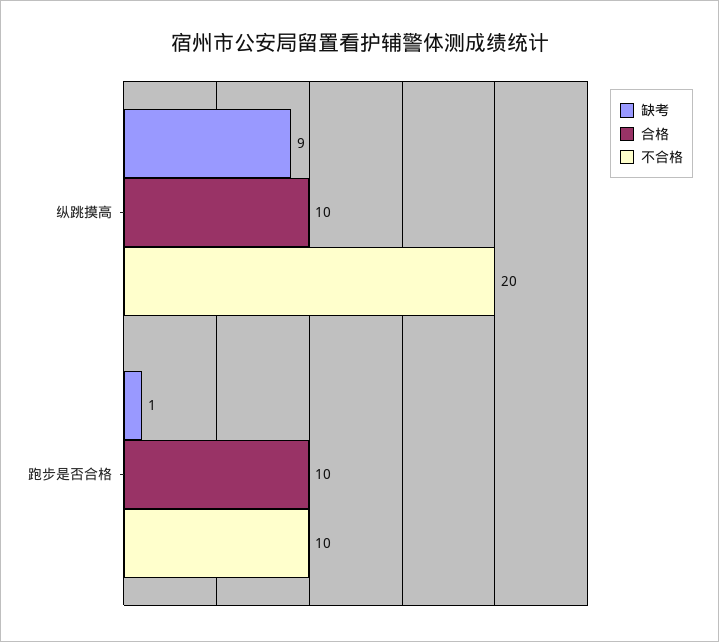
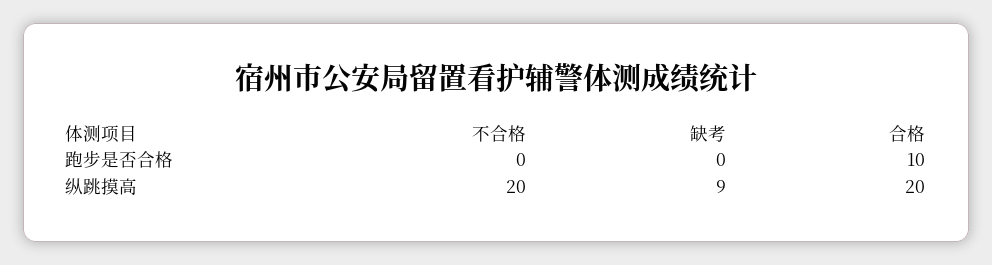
合格, 纵跳摸高: 10 -> 20
缺考, 跑步是否合格: 1 -> 0
不合格, 跑步是否合格: 10 -> 0

